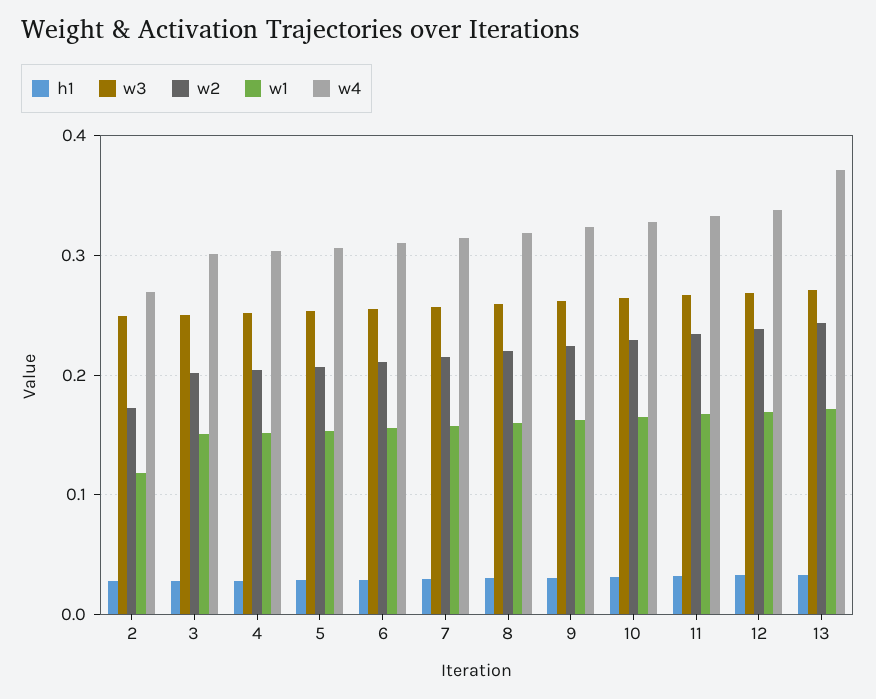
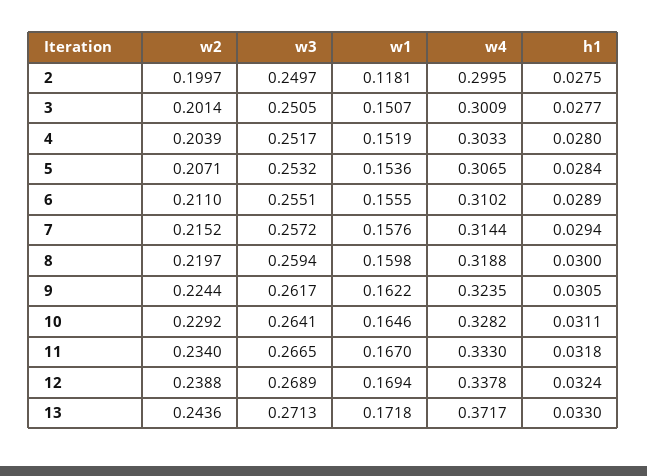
w2, 2: 0.17 -> 0.1997
w4, 2: 0.27 -> 0.2995

